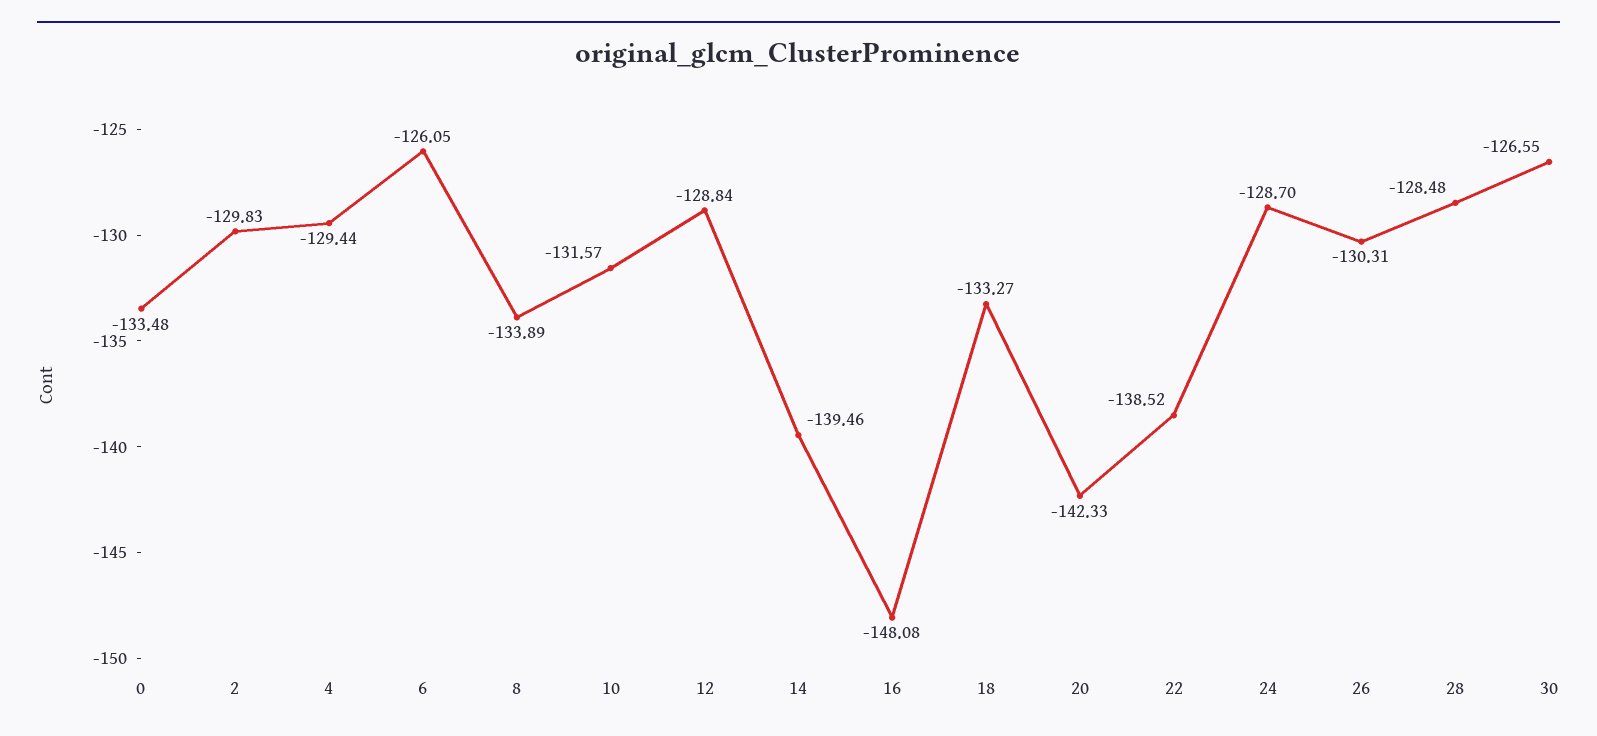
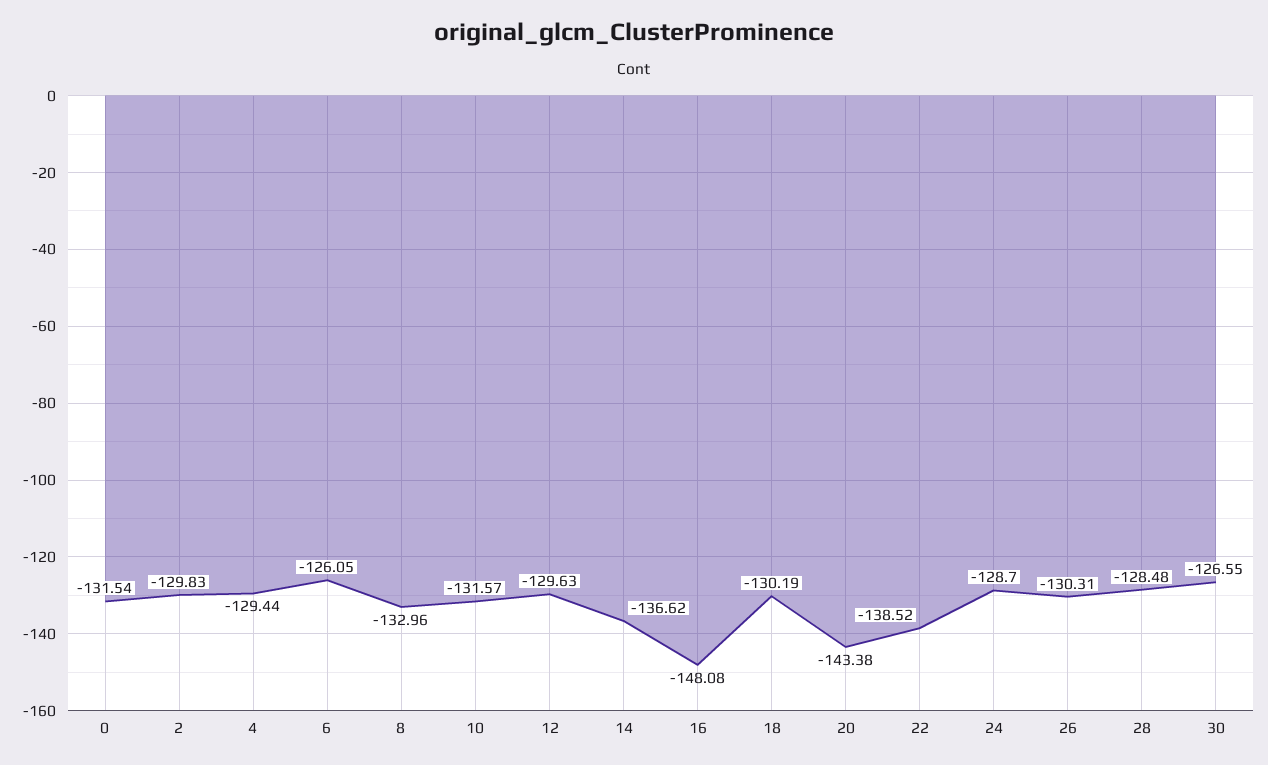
0: -133.48 -> -131.54
8: -133.89 -> -132.96
12: -128.84 -> -129.63
14: -139.46 -> -136.62
18: -133.27 -> -130.19
20: -142.33 -> -143.38

